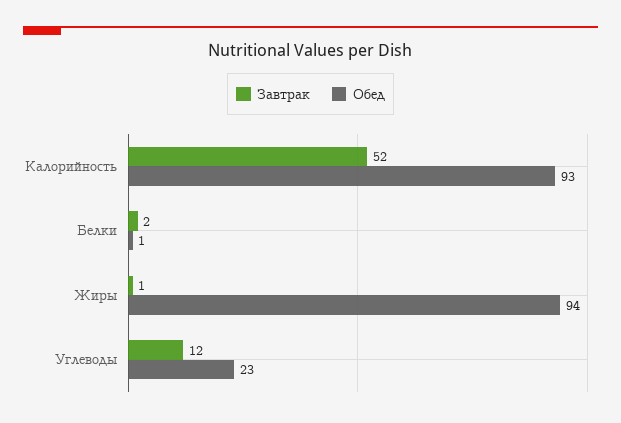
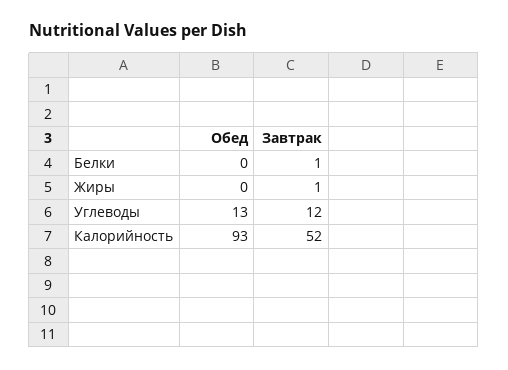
Завтрак, Белки: 2 -> 1
Обед, Белки: 1 -> 0
Обед, Жиры: 94 -> 0
Обед, Углеводы: 23 -> 13

